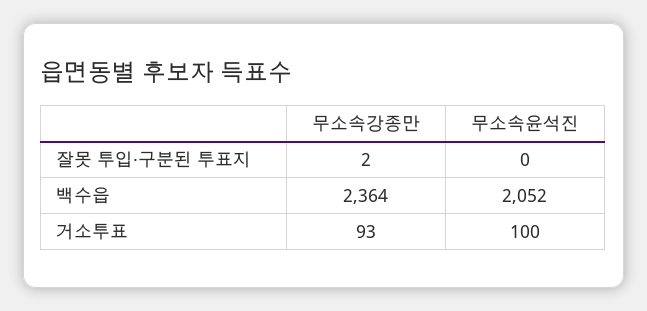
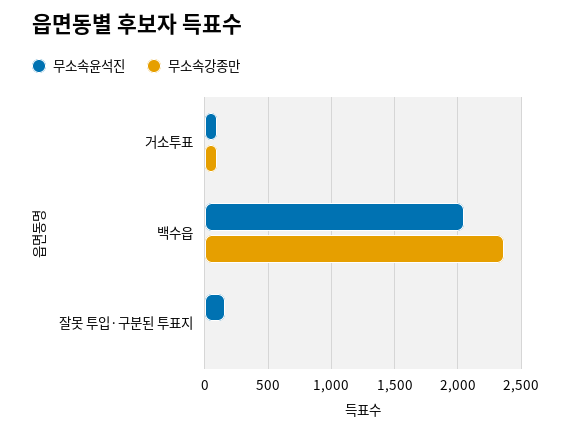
무소속윤석진, 잘못 투입·구분된 투표지: 0 -> 150

